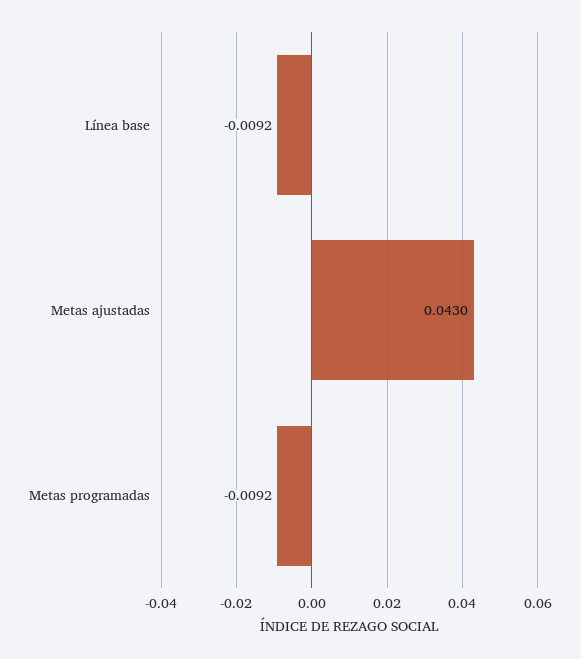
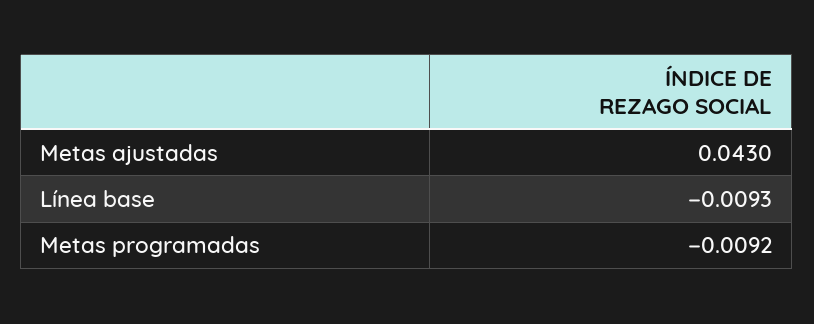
Línea base: -0.0092 -> -0.0093

